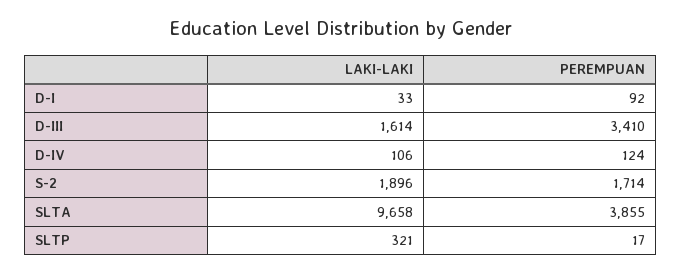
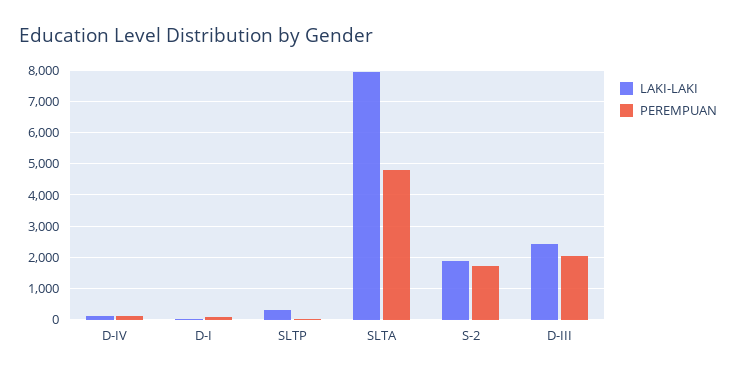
LAKI-LAKI, D-III: 1614 -> 2400
PEREMPUAN, D-III: 3410 -> 2000
LAKI-LAKI, SLTA: 9658 -> 8000
PEREMPUAN, SLTA: 3855 -> 4800

